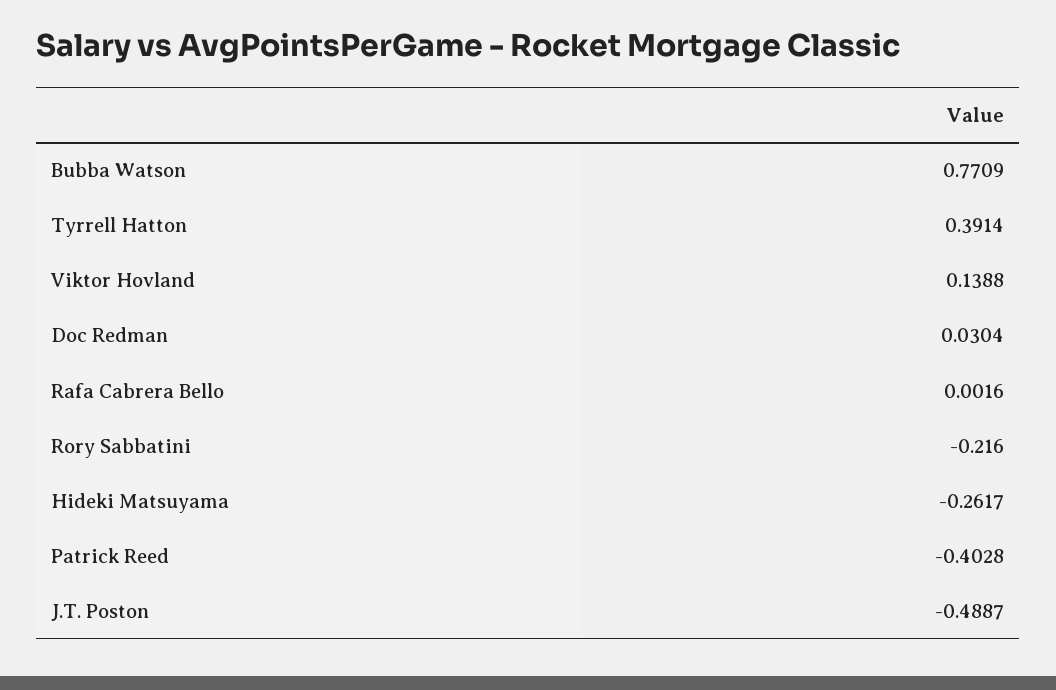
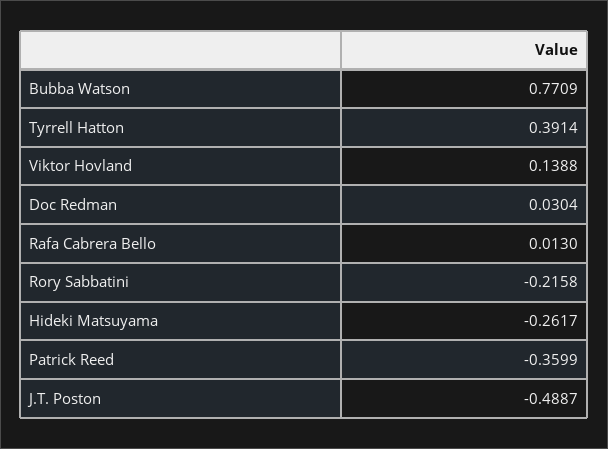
Rafa Cabrera Bello: 0.0016 -> 0.013
Rory Sabbatini: -0.216 -> -0.2158
Patrick Reed: -0.4028 -> -0.3599

